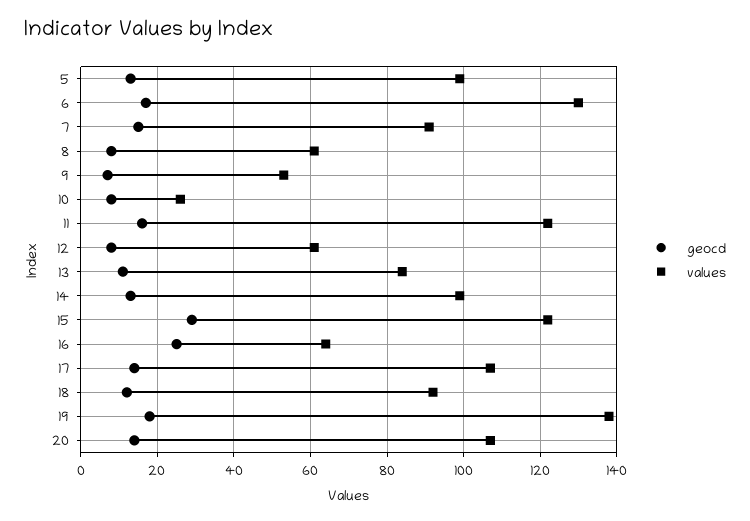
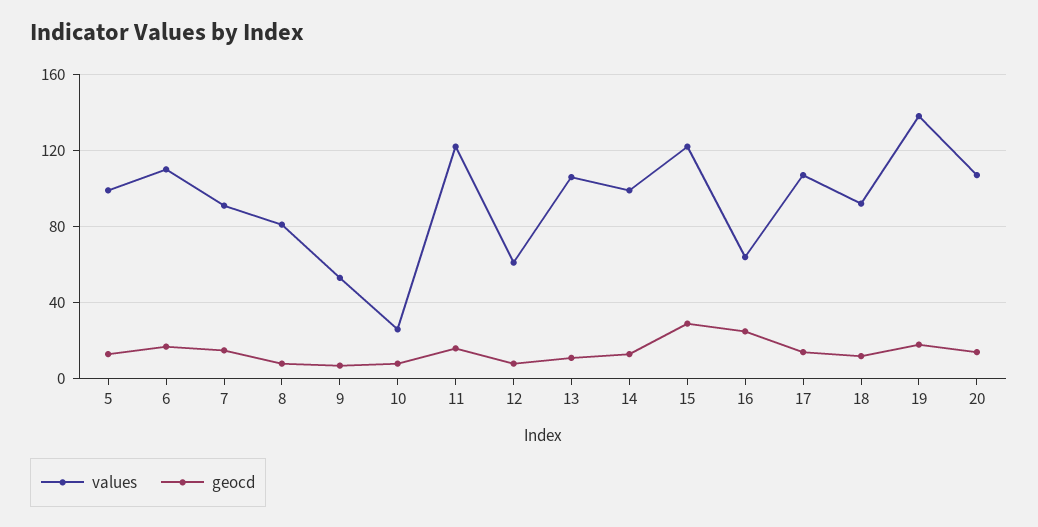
values, 6: 130 -> 110
values, 8: 60 -> 80
values, 13: 85 -> 105

